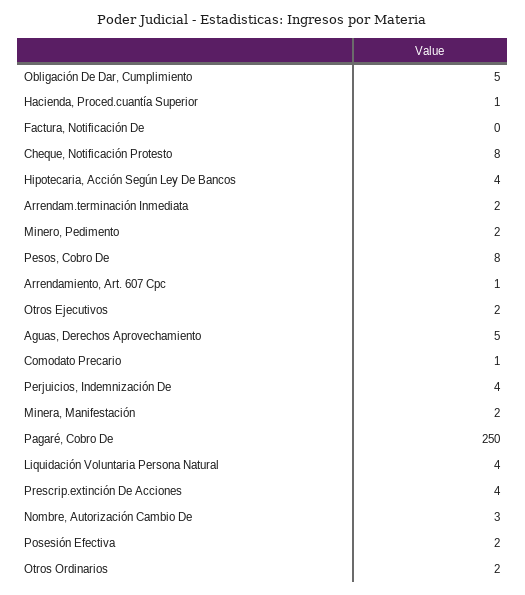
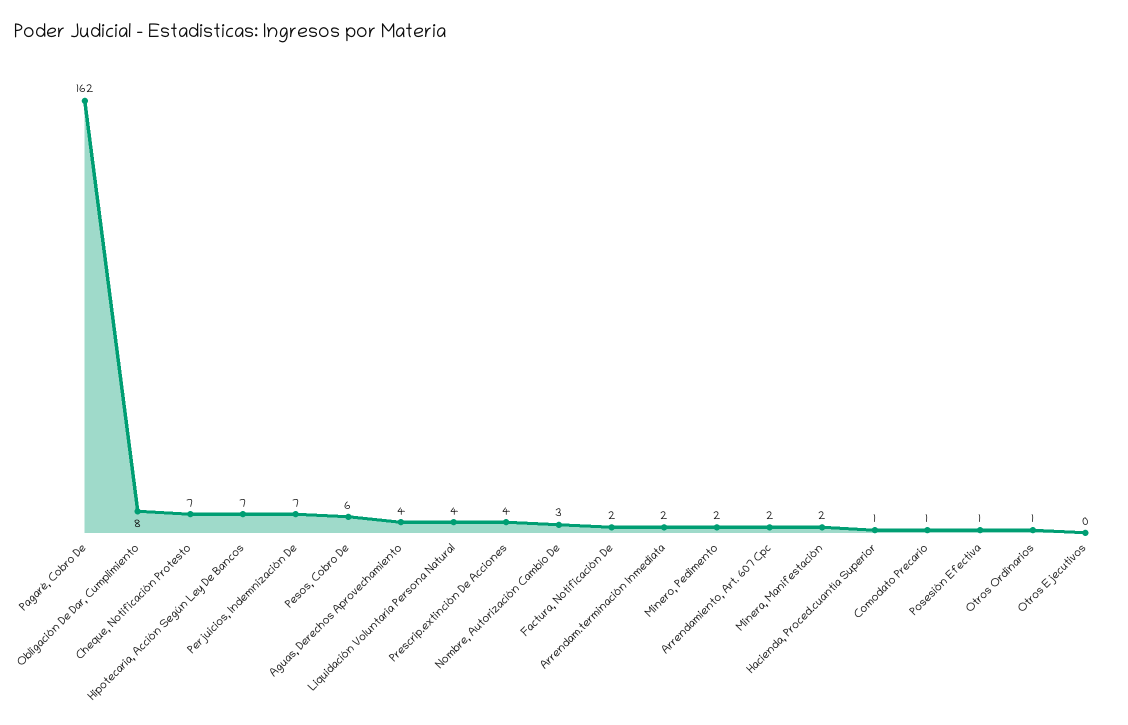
Obligación De Dar, Cumplimiento: 5 -> 8
Factura, Notificación De: 0 -> 2
Cheque, Notificación Protesto: 8 -> 7
Hipotecaria, Acción Según Ley De Bancos: 4 -> 7
Pesos, Cobro De: 8 -> 6
Arrendamiento, Art. 607 Cpc: 1 -> 2
Otros Ejecutivos: 2 -> 0
Aguas, Derechos Aprovechamiento: 5 -> 4
Perjuicios, Indemnización De: 4 -> 7
Pagaré, Cobro De: 250 -> 162
Posesión Efectiva: 2 -> 1
Otros Ordinarios: 2 -> 1

